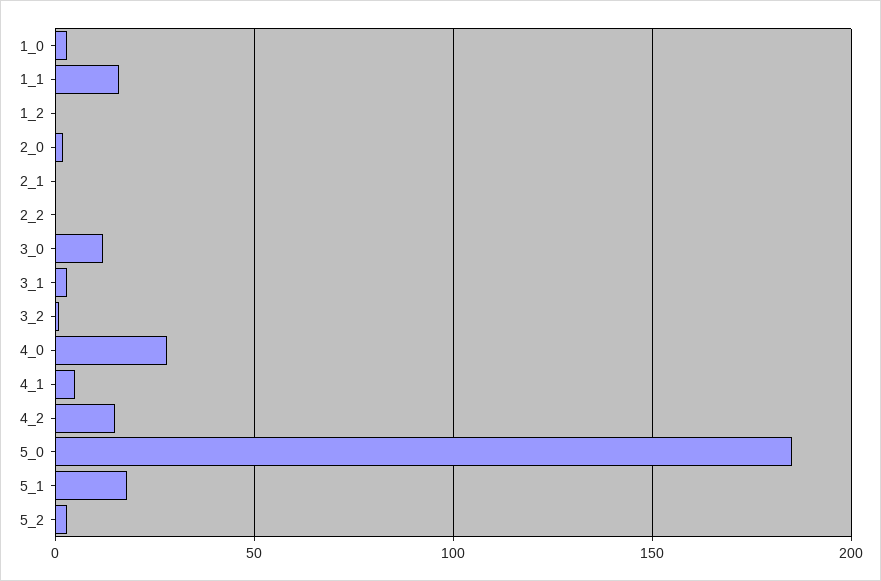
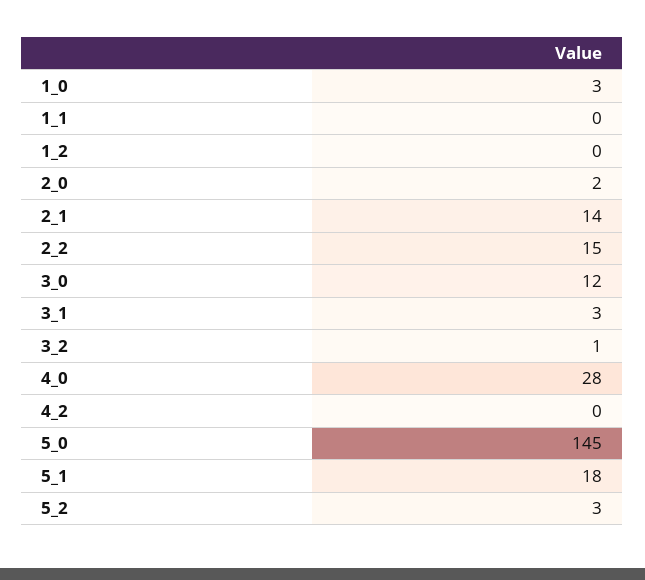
1_1: 15 -> 0
2_1: 0 -> 14
2_2: 0 -> 15
4_1: 5 -> none
4_2: 15 -> 0
5_0: 185 -> 145

